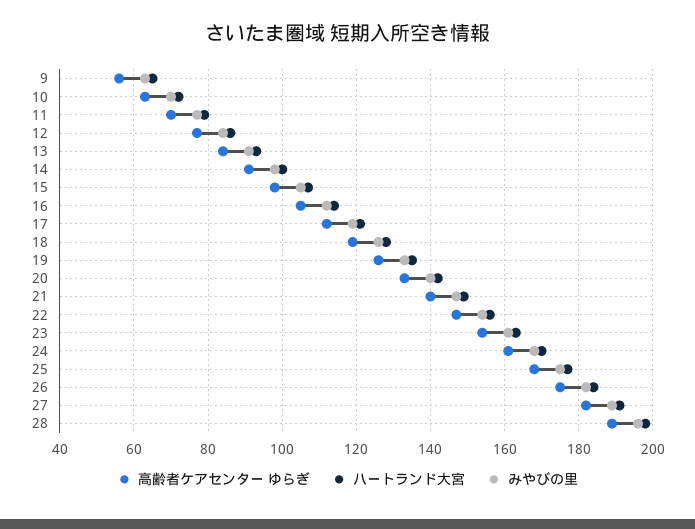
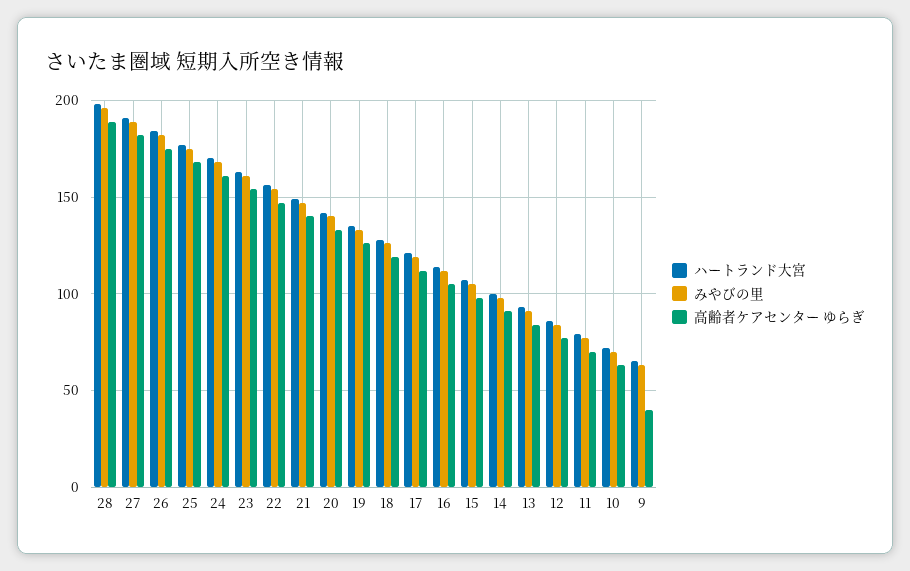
高齢者ケアセンター ゆらぎ, 9: 55 -> 40

